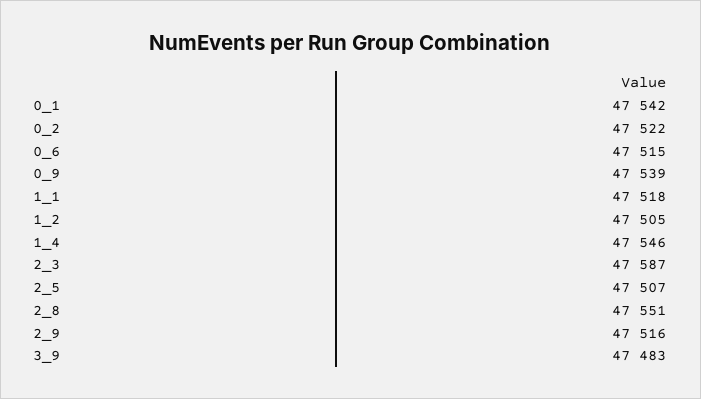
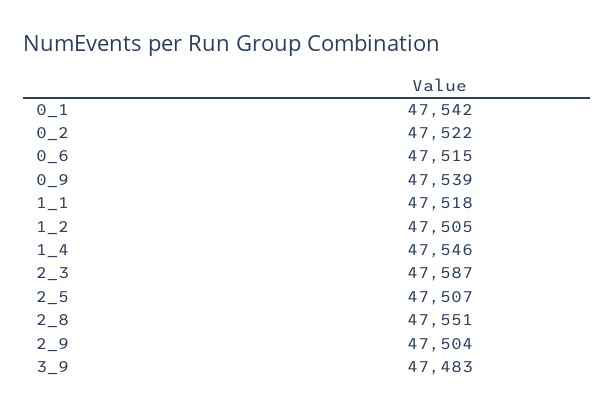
2_9: 47516 -> 47504

